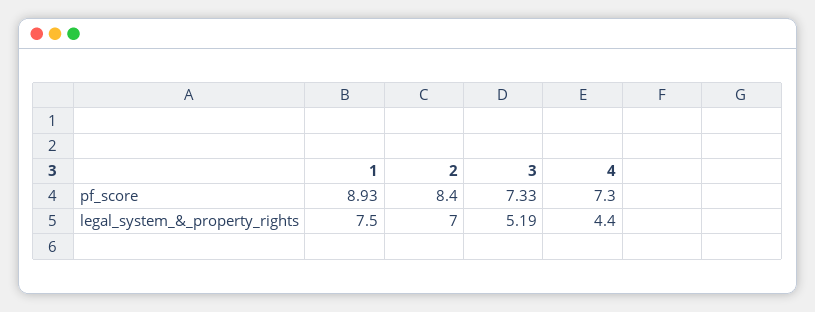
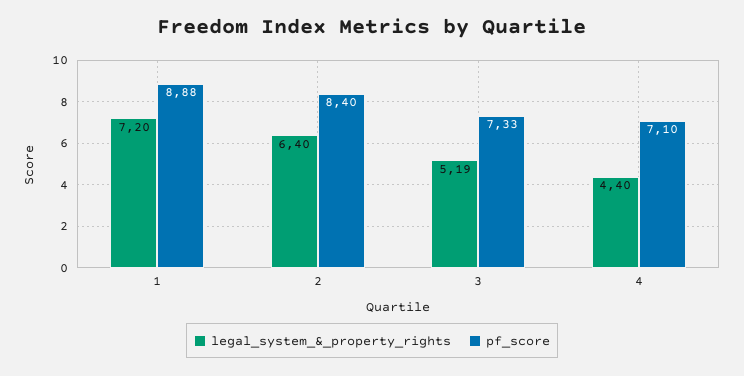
pf_score, 1: 8.93 -> 8.88
pf_score, 4: 7.3 -> 7.1
legal_system_&_property_rights, 1: 7.5 -> 7.2
legal_system_&_property_rights, 2: 7 -> 6.4

